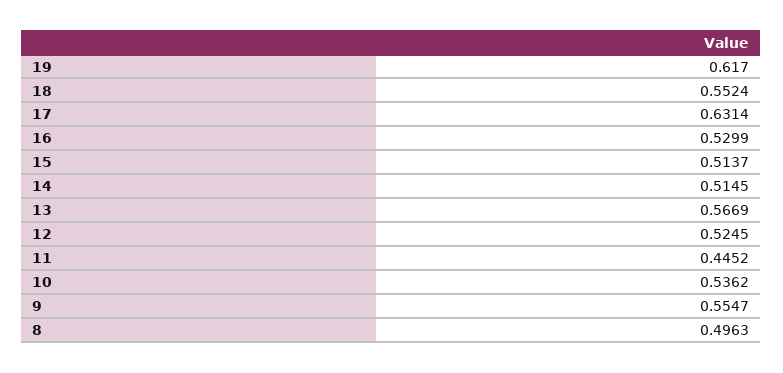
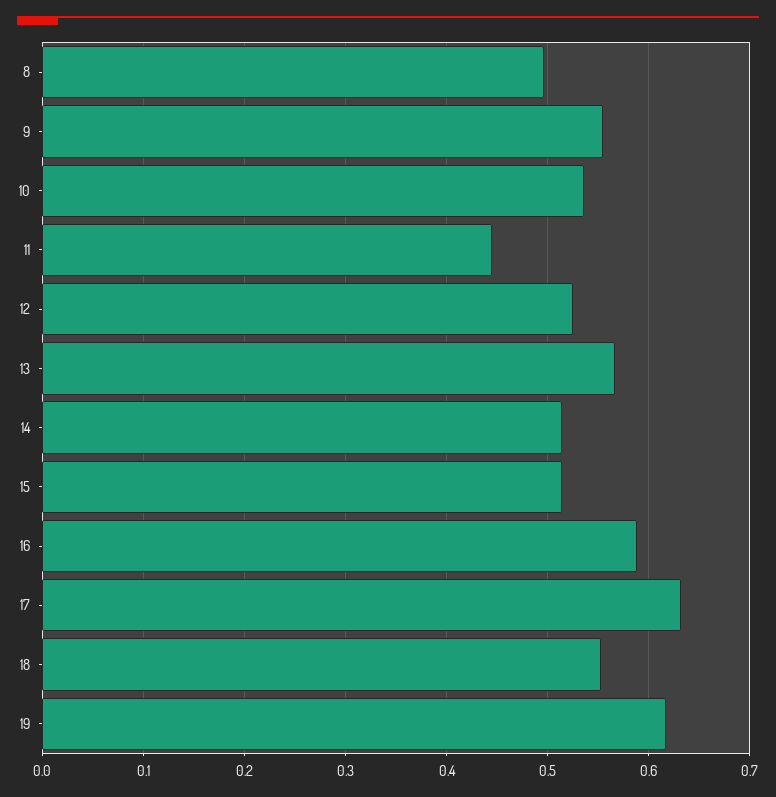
16: 0.5299 -> 0.59

